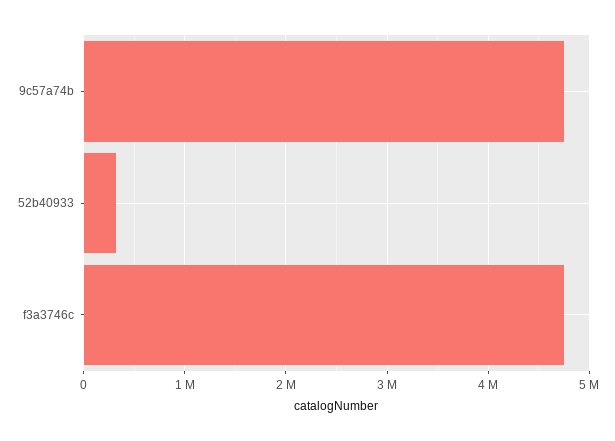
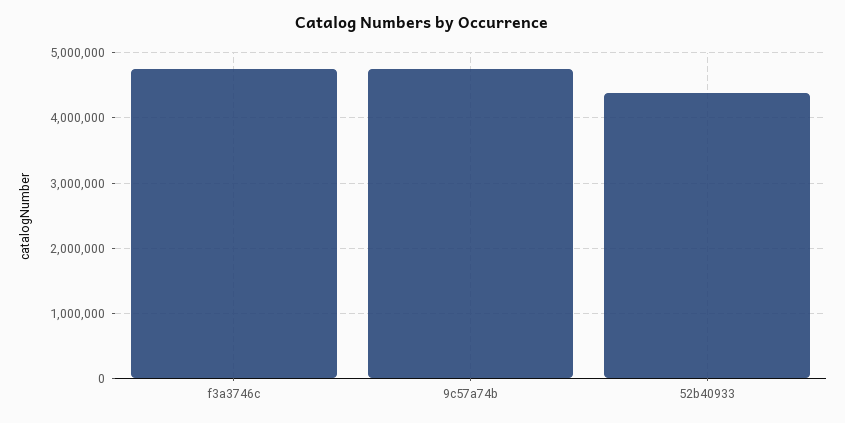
52b40933: 300000 -> 4400000

